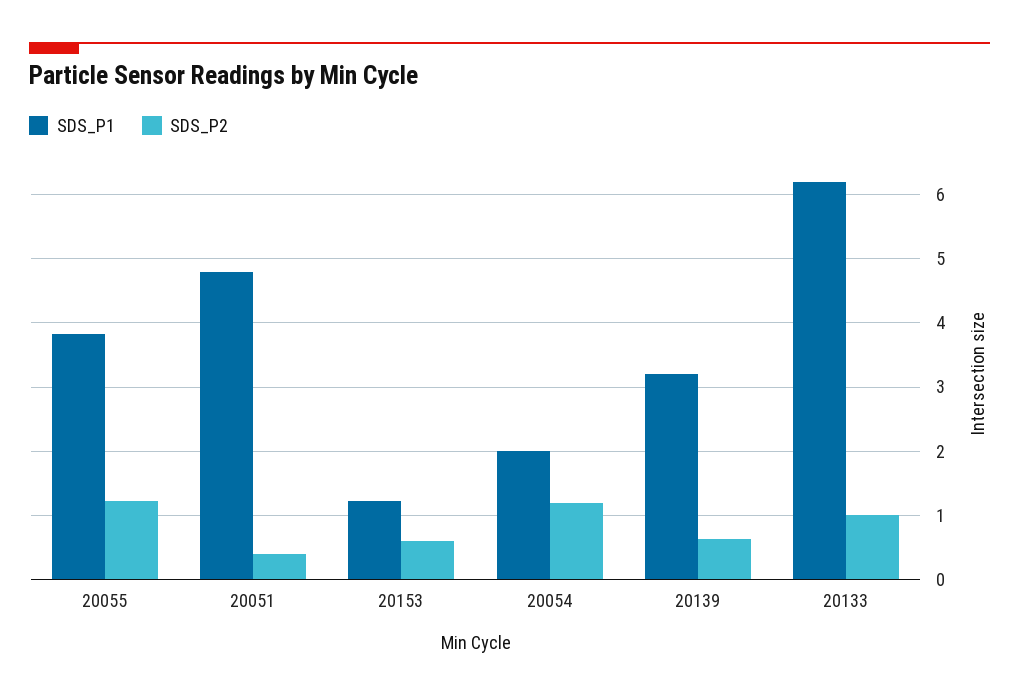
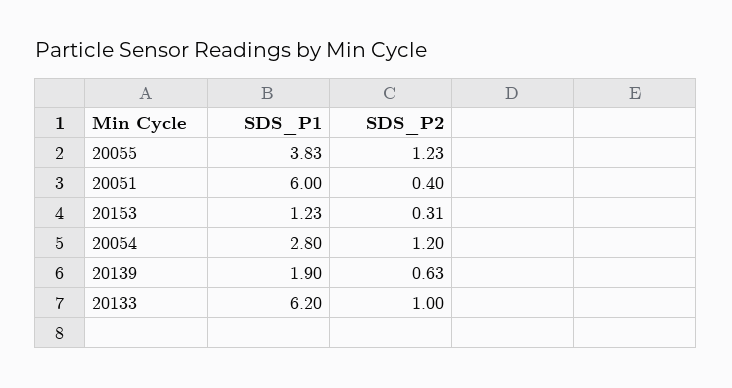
SDS_P1, 20051: 4.8 -> 6
SDS_P2, 20153: 0.6 -> 0.31
SDS_P1, 20054: 2 -> 2.8
SDS_P1, 20139: 3.2 -> 1.9

